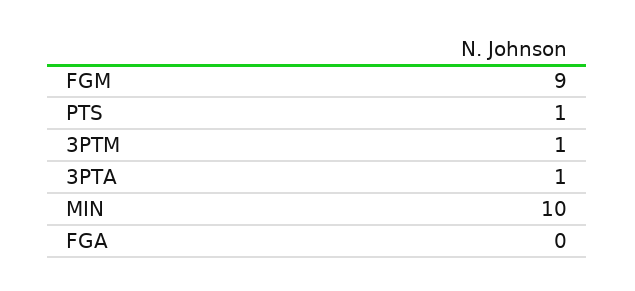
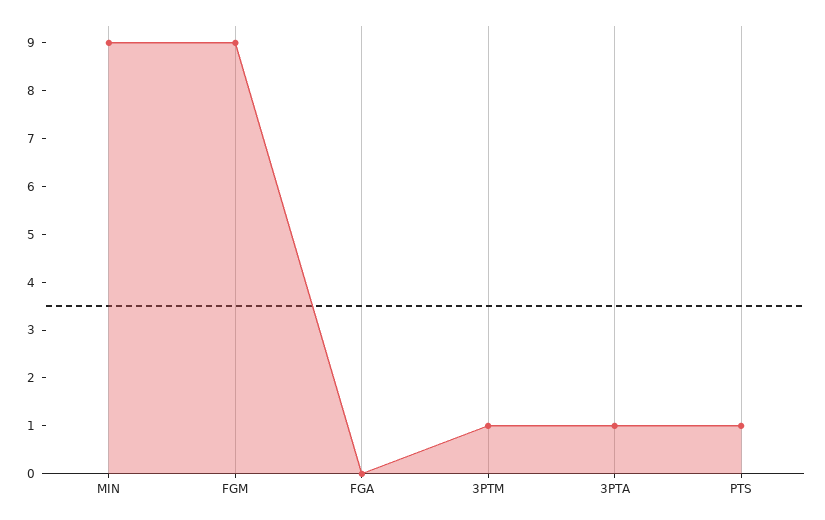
MIN: 10 -> 9

